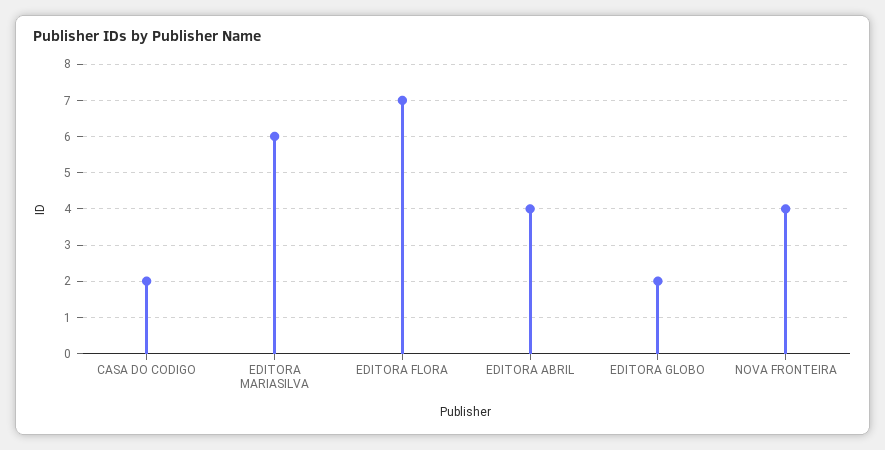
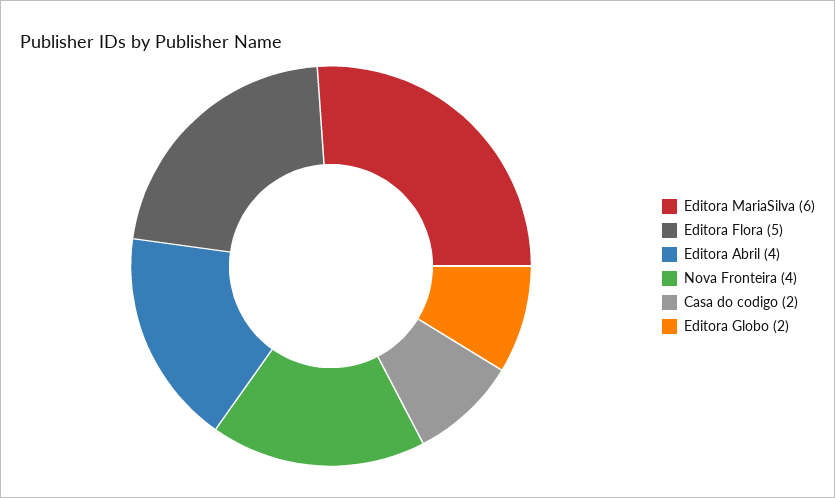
EDITORA FLORA: 7 -> 5

